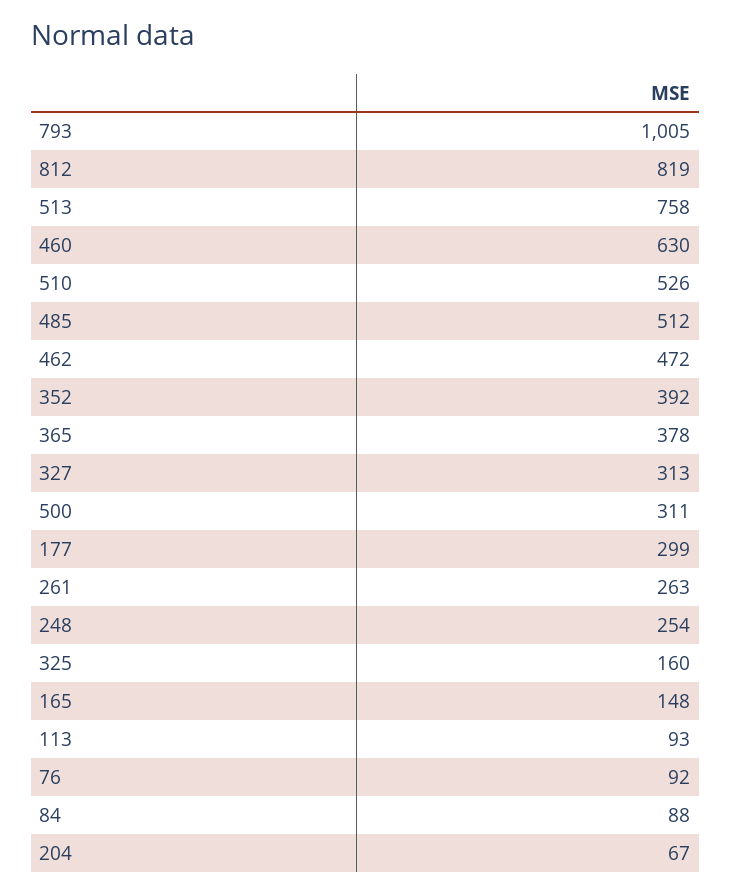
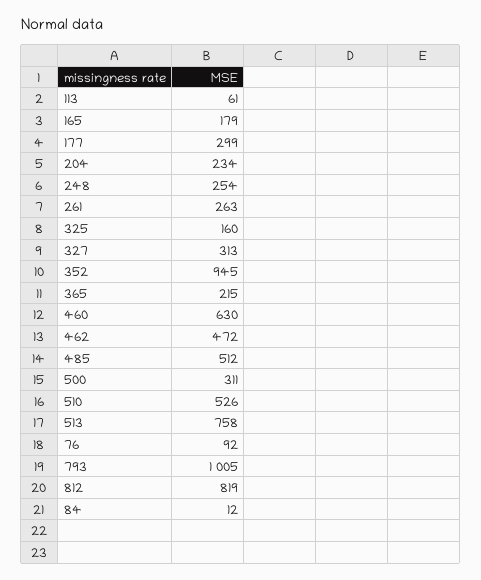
352: 392 -> 945
365: 378 -> 215
165: 148 -> 179
113: 93 -> 61
84: 88 -> 12
204: 67 -> 234

